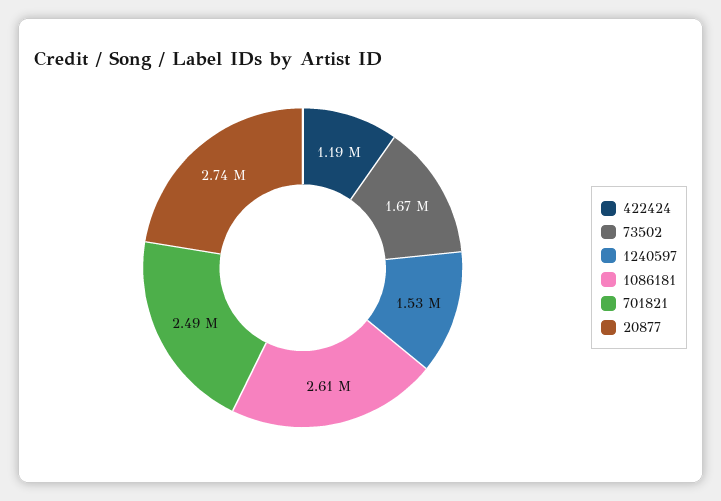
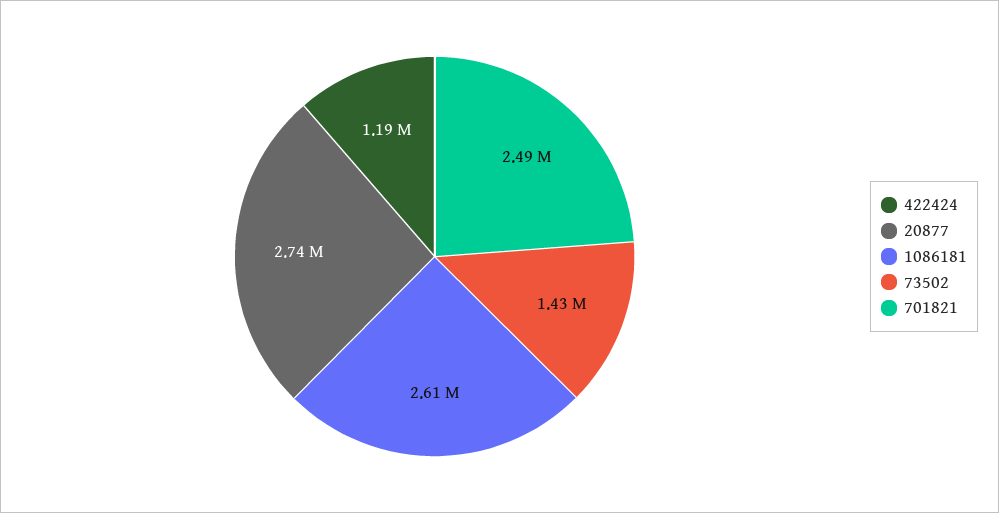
73502: 1670000 -> 1430000
1240597: 1530000 -> none

